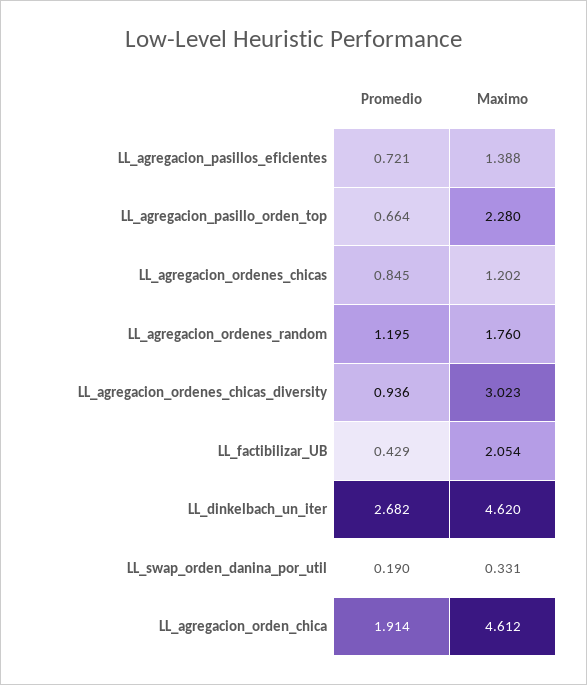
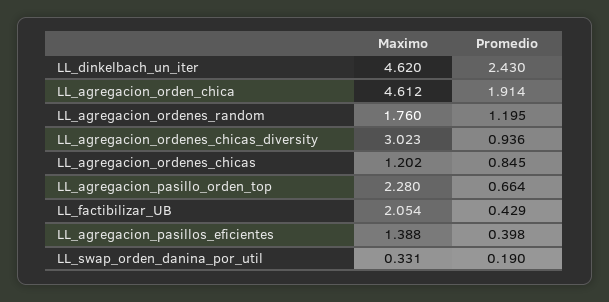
Promedio, LL_agregacion_pasillos_eficientes: 0.721 -> 0.398
Promedio, LL_dinkelbach_un_iter: 2.682 -> 2.43

